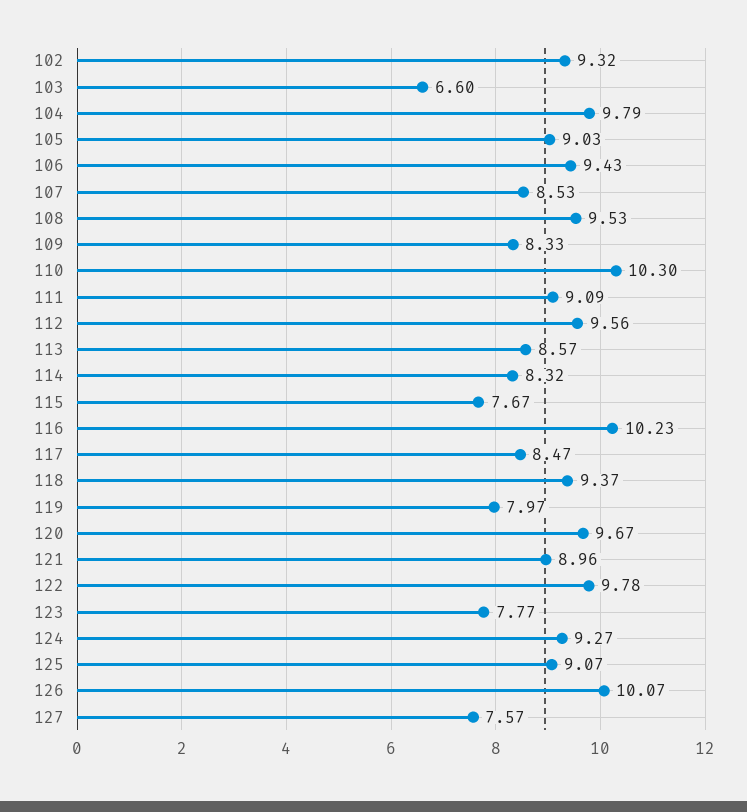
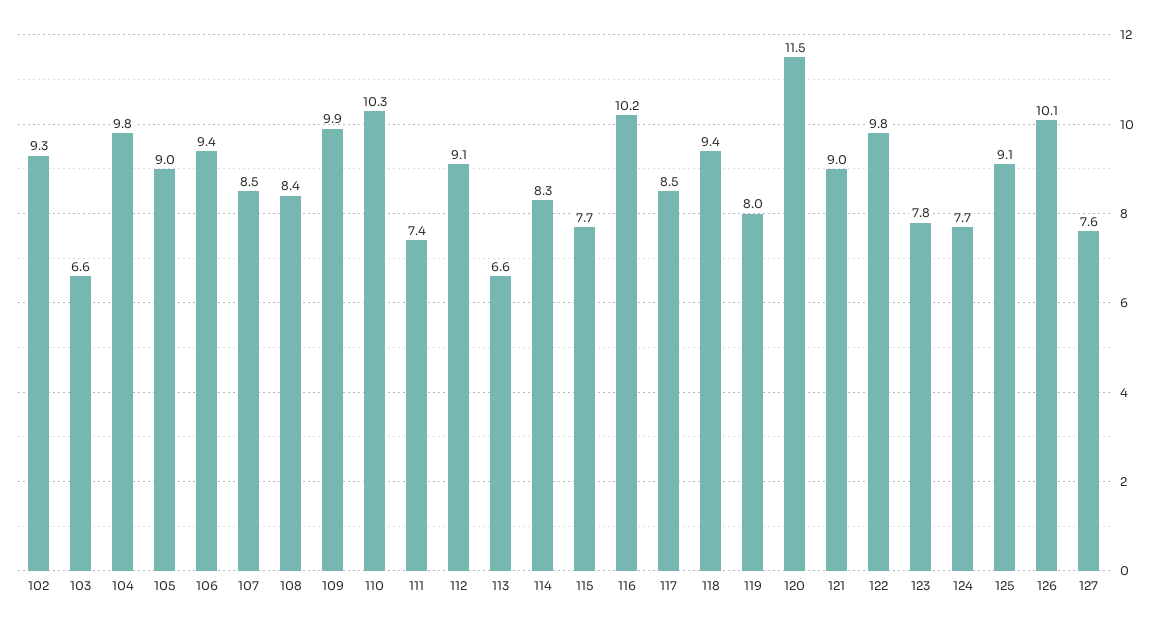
108: 9.53 -> 8.4
109: 8.33 -> 9.9
111: 9.09 -> 7.4
112: 9.56 -> 9.1
113: 8.57 -> 6.6
120: 9.67 -> 11.5
124: 9.27 -> 7.7

